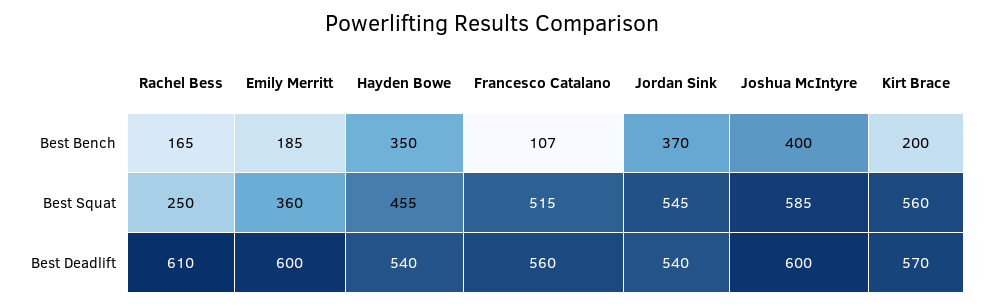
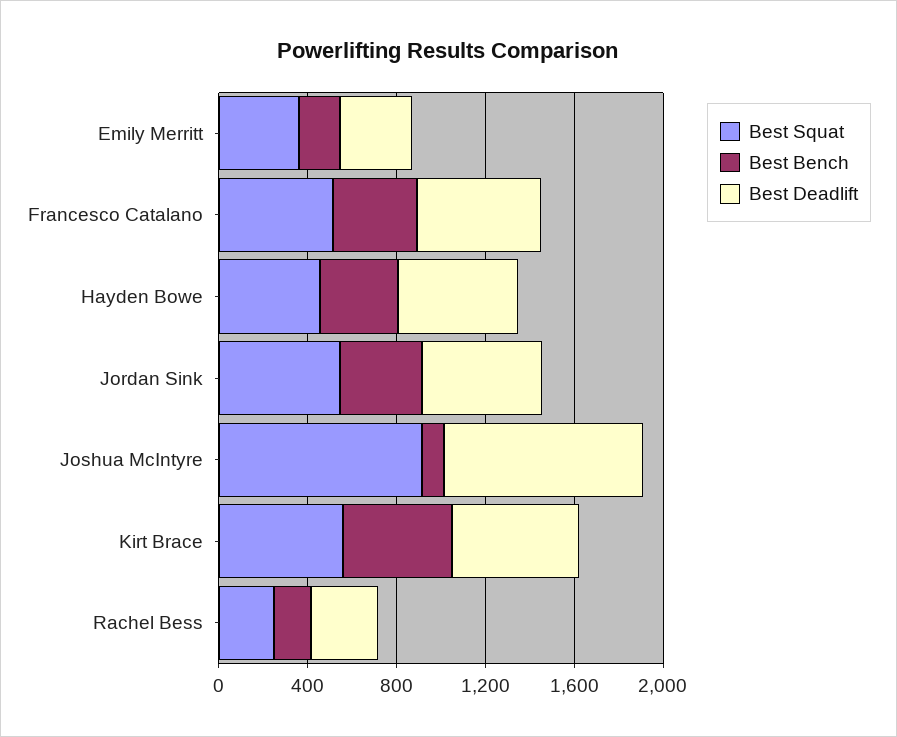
Best Bench, Francesco Catalano: 107 -> 400
Best Bench, Joshua McIntyre: 400 -> 100
Best Bench, Kirt Brace: 200 -> 500
Best Squat, Joshua McIntyre: 585 -> 900
Best Deadlift, Rachel Bess: 610 -> 300
Best Deadlift, Emily Merritt: 600 -> 300
Best Deadlift, Joshua McIntyre: 600 -> 900

